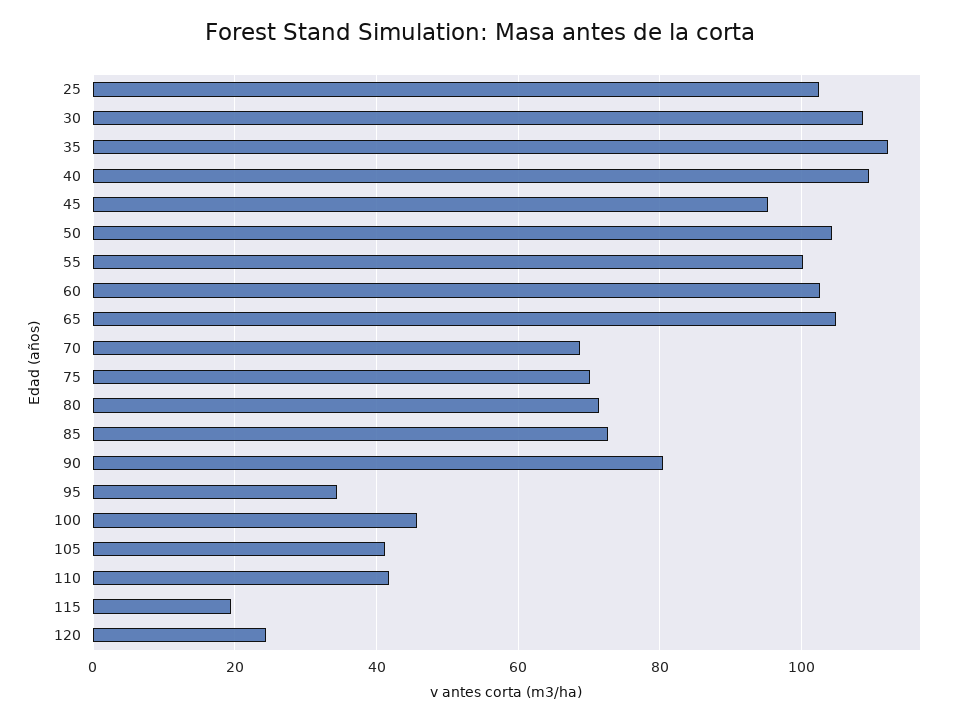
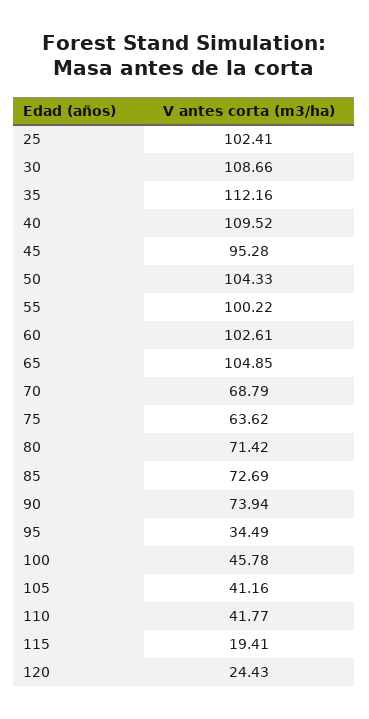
75: 70 -> 63.62
90: 80 -> 73.94

